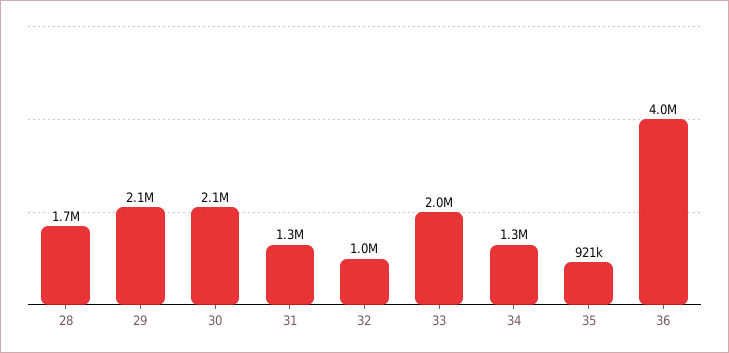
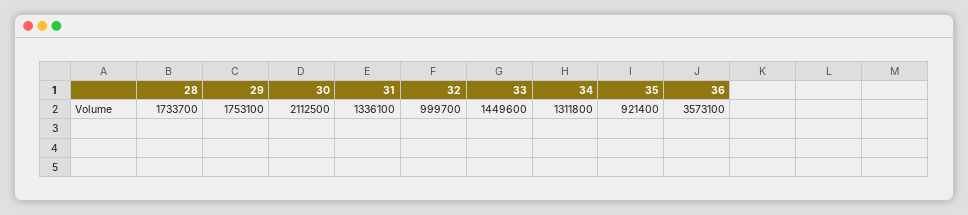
29: 2100000 -> 1753100
33: 2000000 -> 1449600
36: 4000000 -> 3573100

